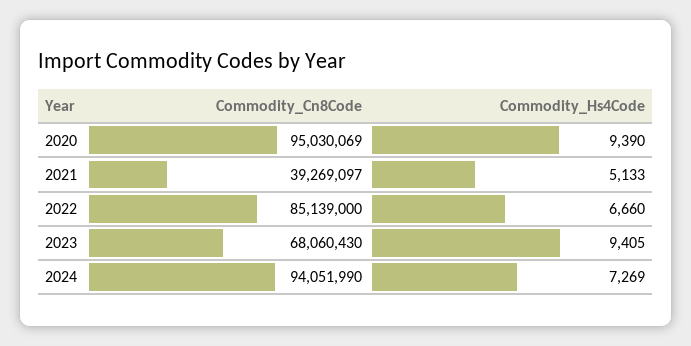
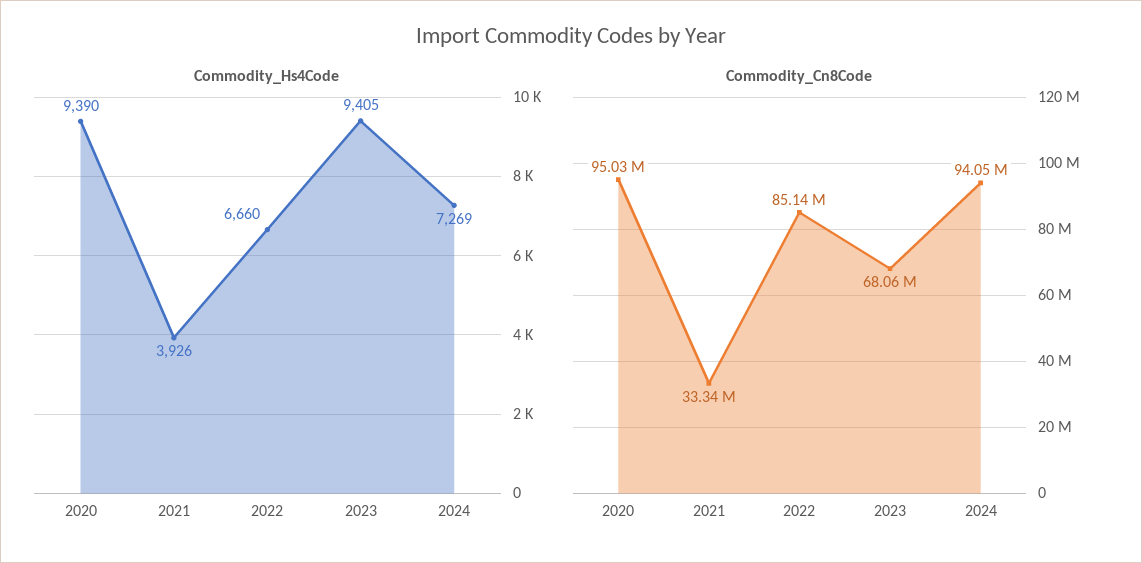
Commodity_Cn8Code, 2021: 39269097 -> 33340000
Commodity_Hs4Code, 2021: 5133 -> 3926

